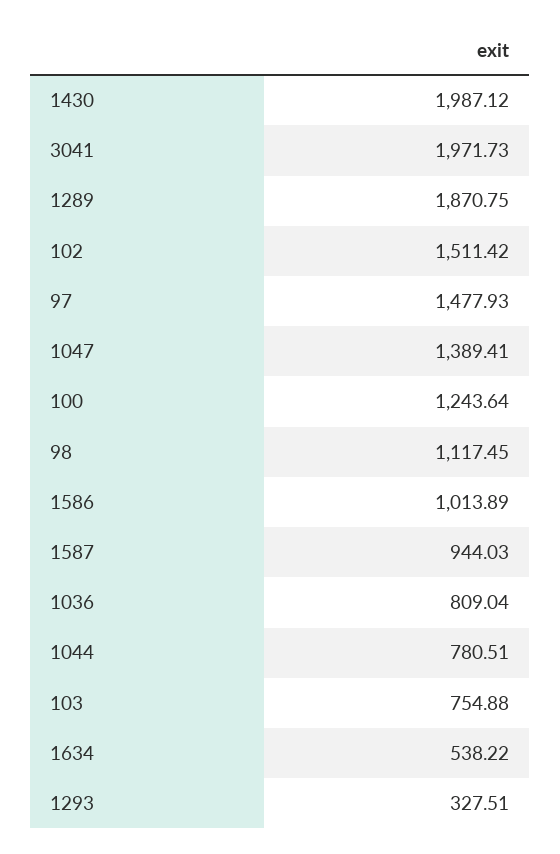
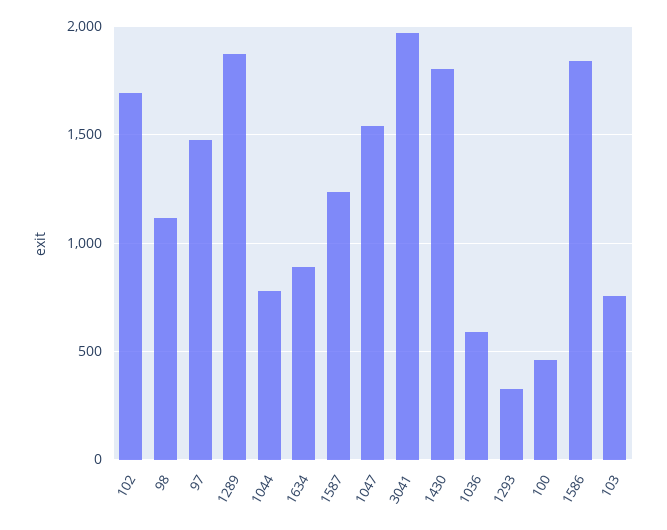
1430: 1987.12 -> 1800
102: 1511.42 -> 1700
1047: 1389.41 -> 1550
100: 1243.64 -> 450
1586: 1013.89 -> 1850
1587: 944.03 -> 1250
1036: 809.04 -> 600
1634: 538.22 -> 900

